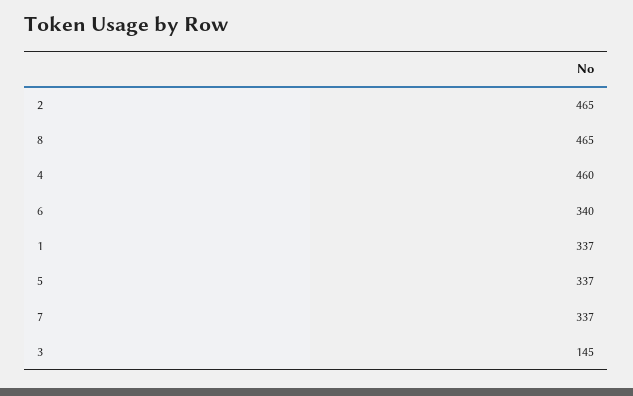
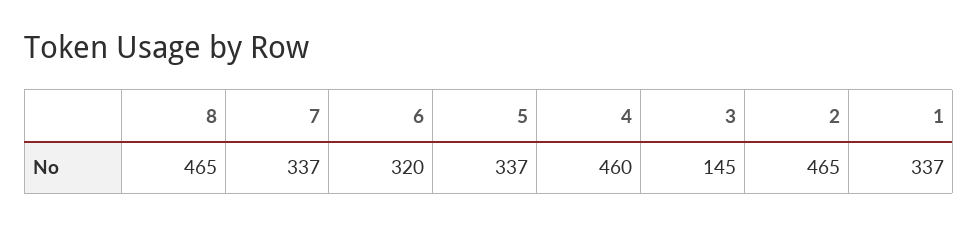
6: 340 -> 320

